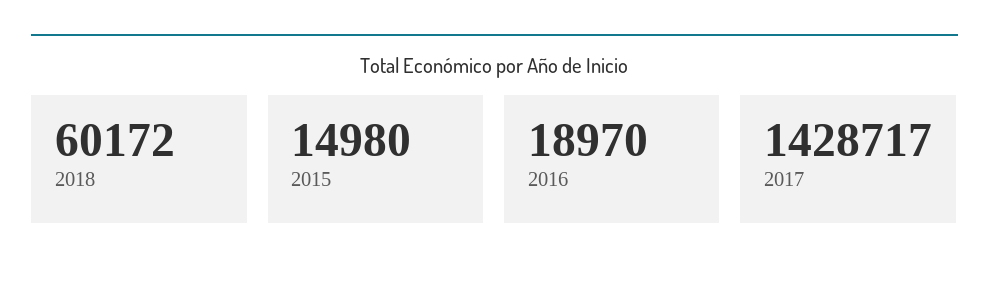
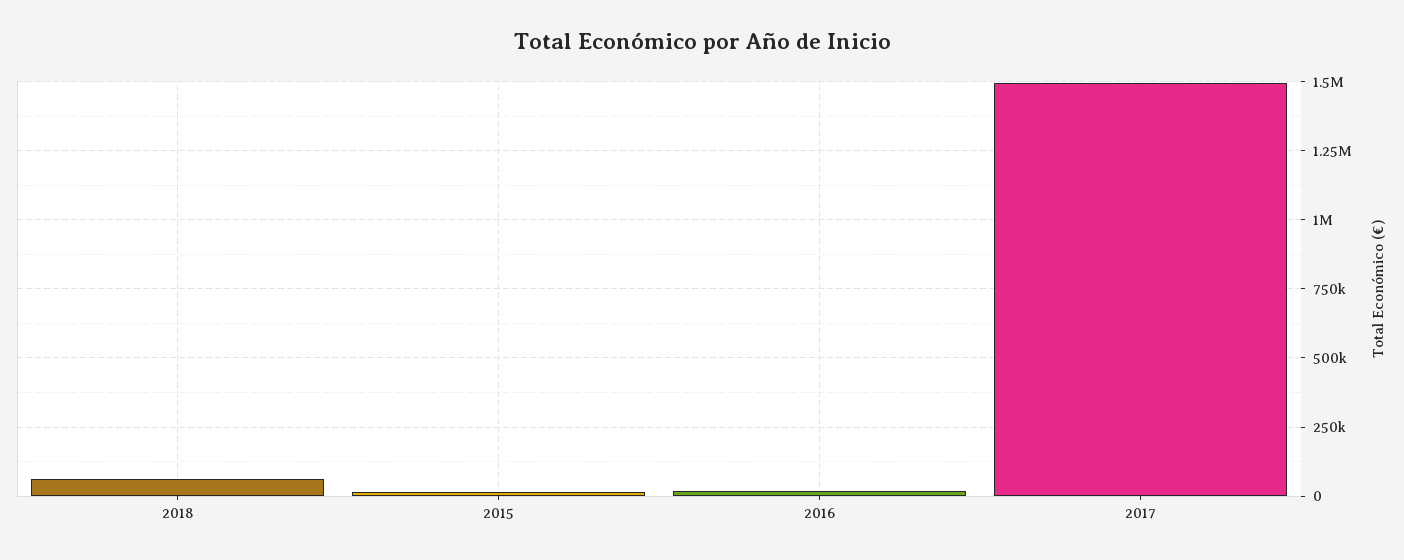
2017: 1428717 -> 1500000

